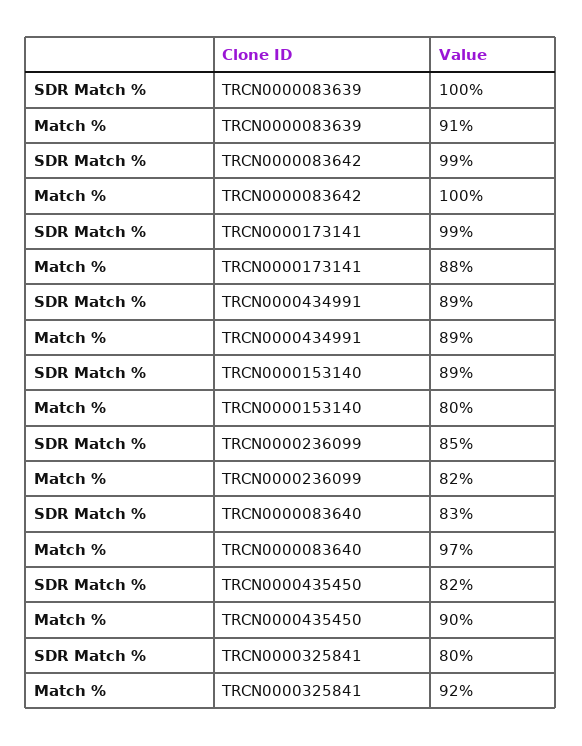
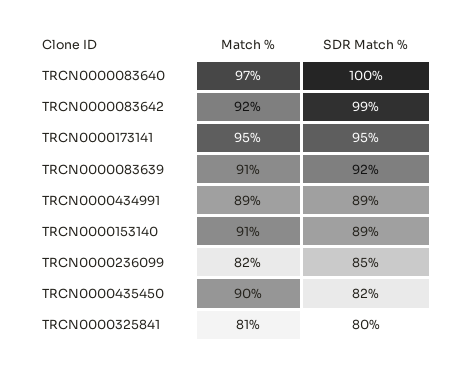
SDR Match %, TRCN0000083639: 100 -> 92
Match %, TRCN0000083642: 100 -> 92
SDR Match %, TRCN0000173141: 99 -> 95
Match %, TRCN0000173141: 88 -> 95
Match %, TRCN0000153140: 80 -> 91
SDR Match %, TRCN0000083640: 83 -> 100
Match %, TRCN0000325841: 92 -> 81

